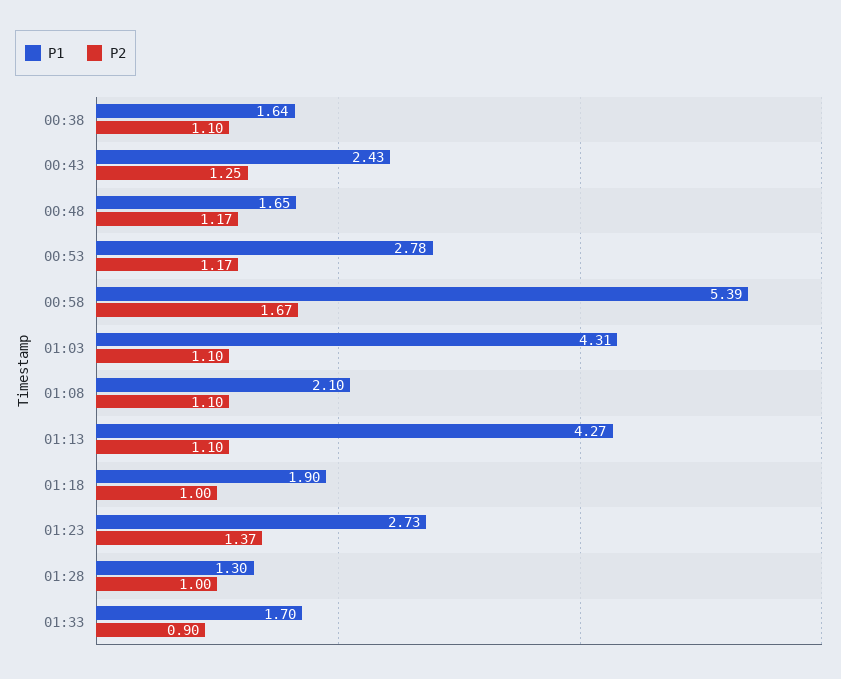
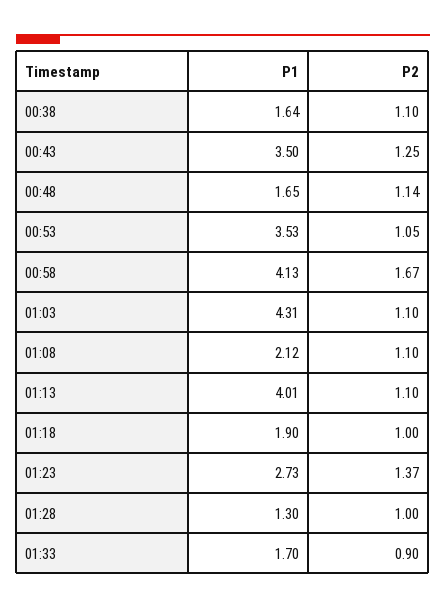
P1, 00:43: 2.43 -> 3.5
P2, 00:48: 1.17 -> 1.14
P1, 00:53: 2.78 -> 3.53
P2, 00:53: 1.17 -> 1.05
P1, 00:58: 5.39 -> 4.13
P1, 01:08: 2.1 -> 2.12
P1, 01:13: 4.27 -> 4.01

